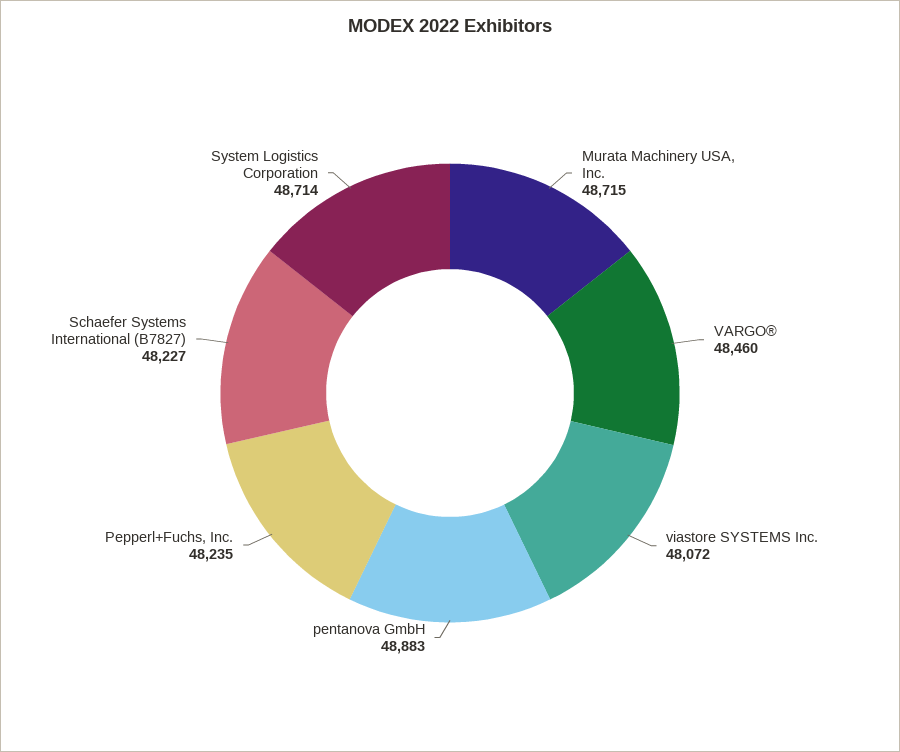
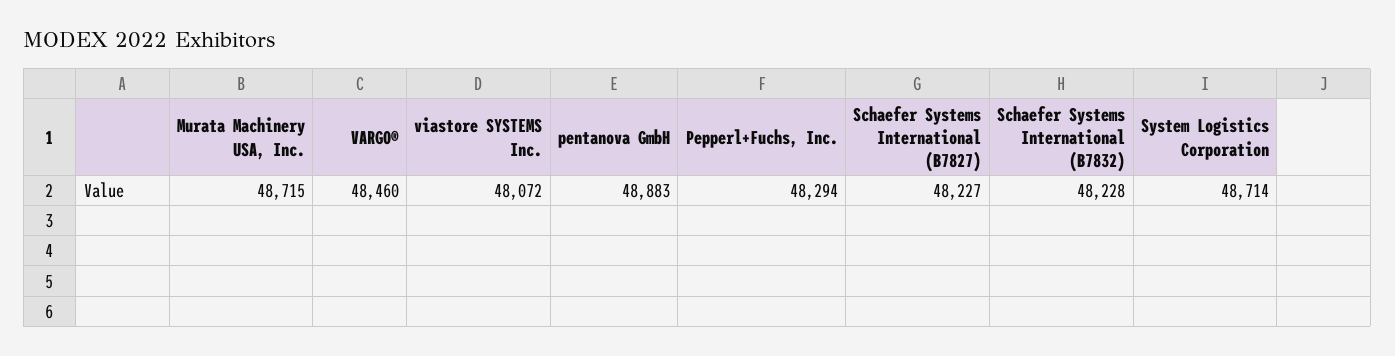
Pepperl+Fuchs, Inc.: 48235 -> 48294
Schaefer Systems International (B7832): none -> 48228

